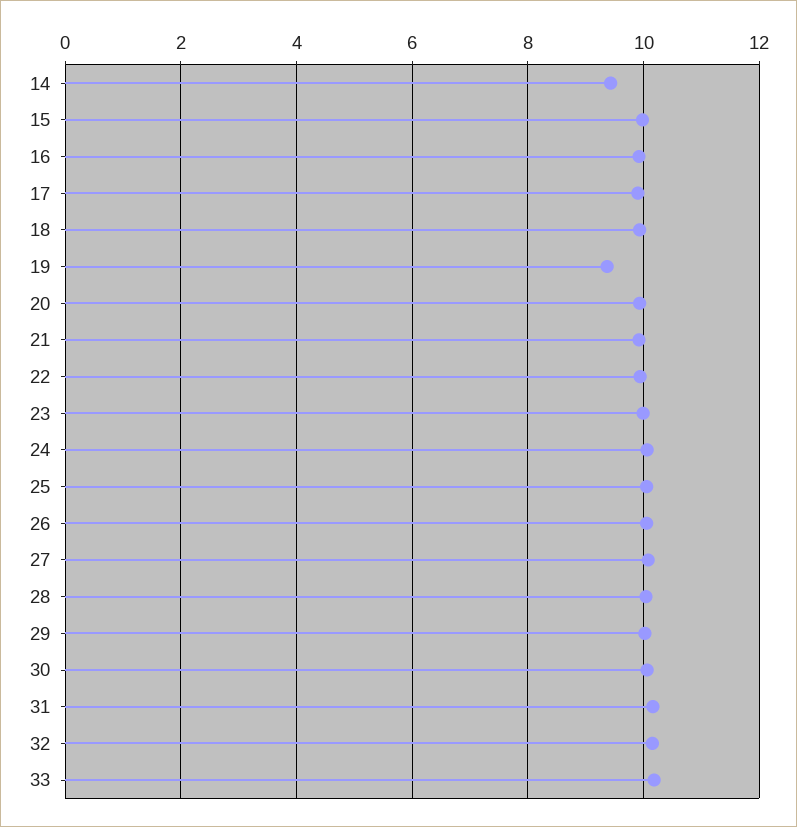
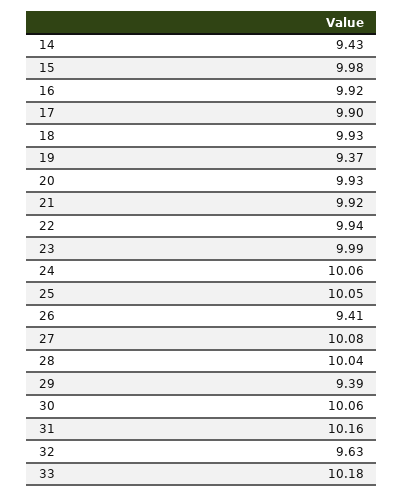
26: 10 -> 9.41
29: 10 -> 9.39
32: 10.2 -> 9.63

